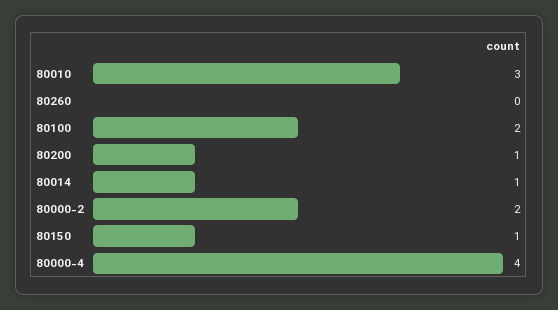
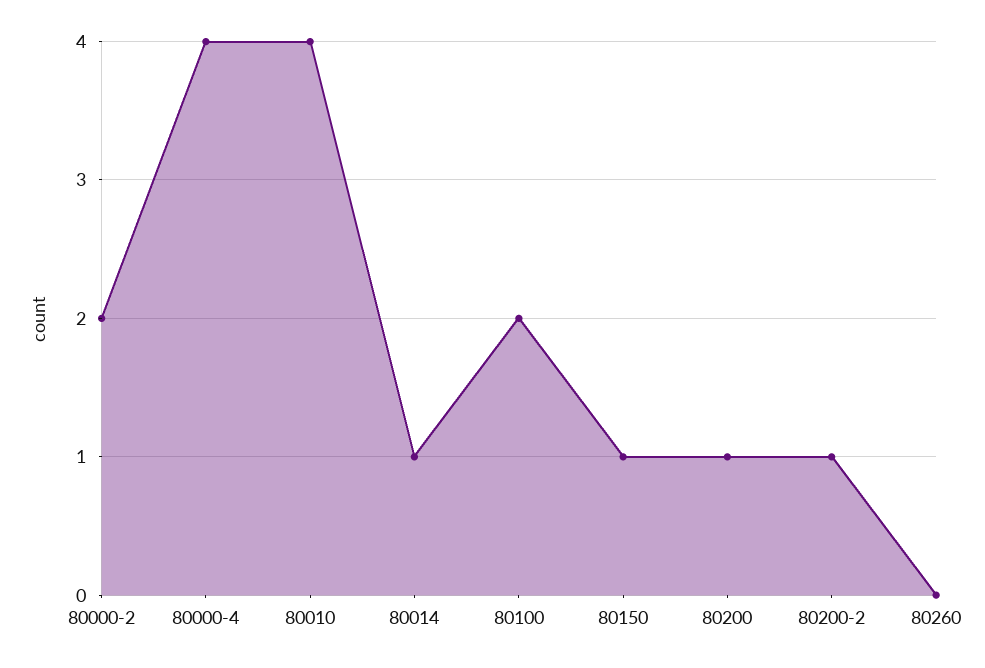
80010: 3 -> 4
80200-2: none -> 1

